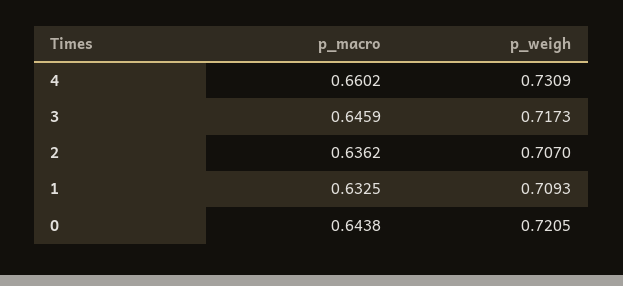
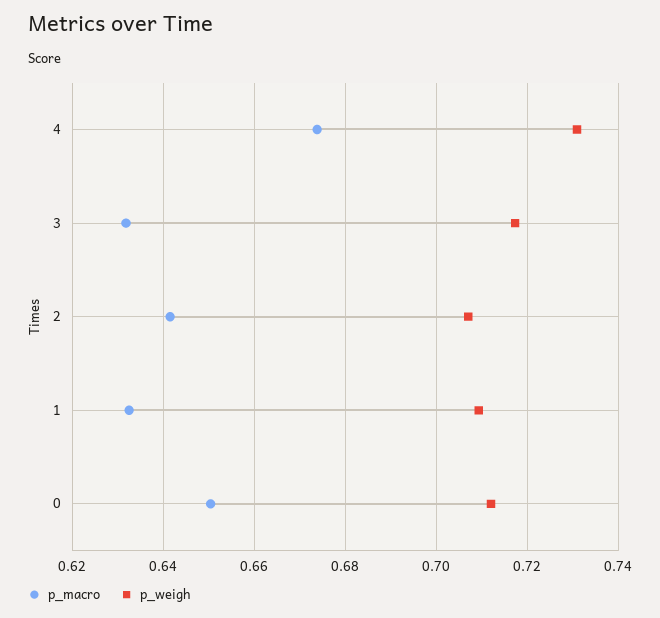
p_macro, 4: 0.6602 -> 0.674
p_macro, 3: 0.6459 -> 0.632
p_macro, 2: 0.6362 -> 0.642
p_macro, 0: 0.6438 -> 0.65
p_weigh, 0: 0.7205 -> 0.712

